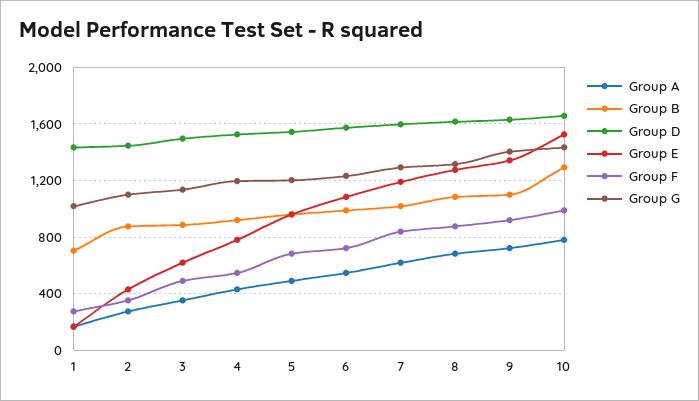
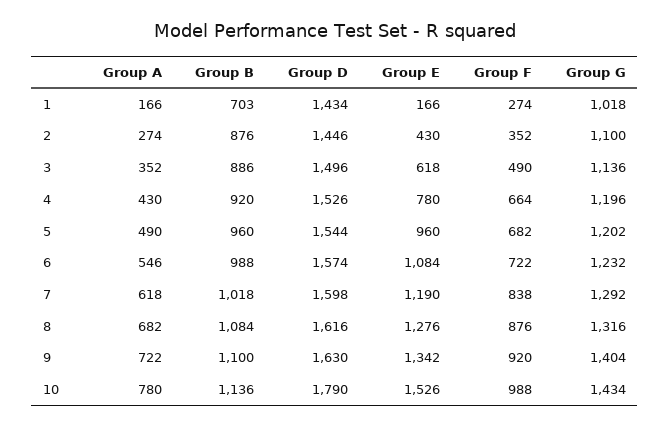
Group F, 4: 550 -> 664
Group B, 10: 1300 -> 1136
Group D, 10: 1650 -> 1790

